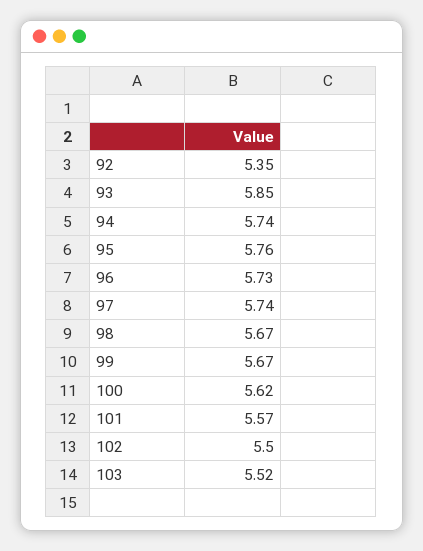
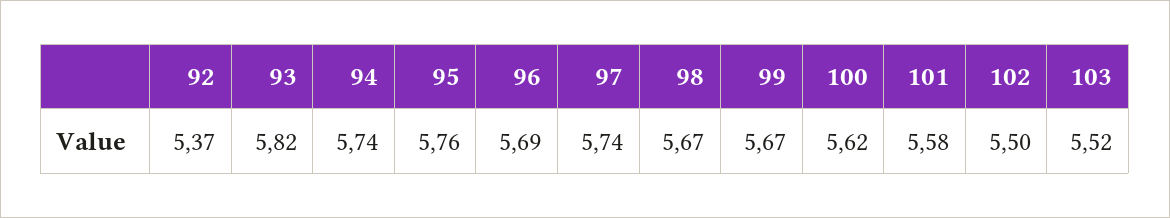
92: 5.35 -> 5.37
93: 5.85 -> 5.82
96: 5.73 -> 5.69
101: 5.57 -> 5.58

